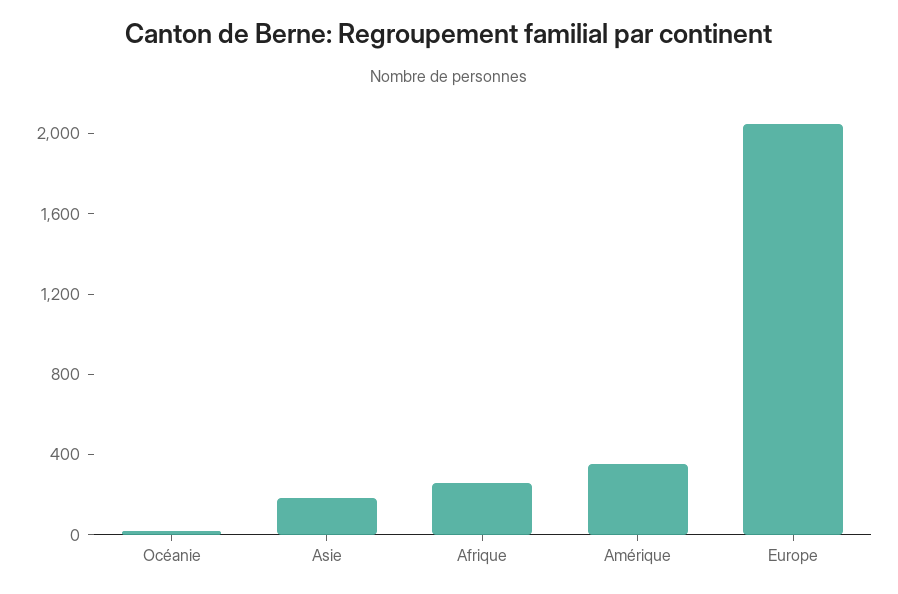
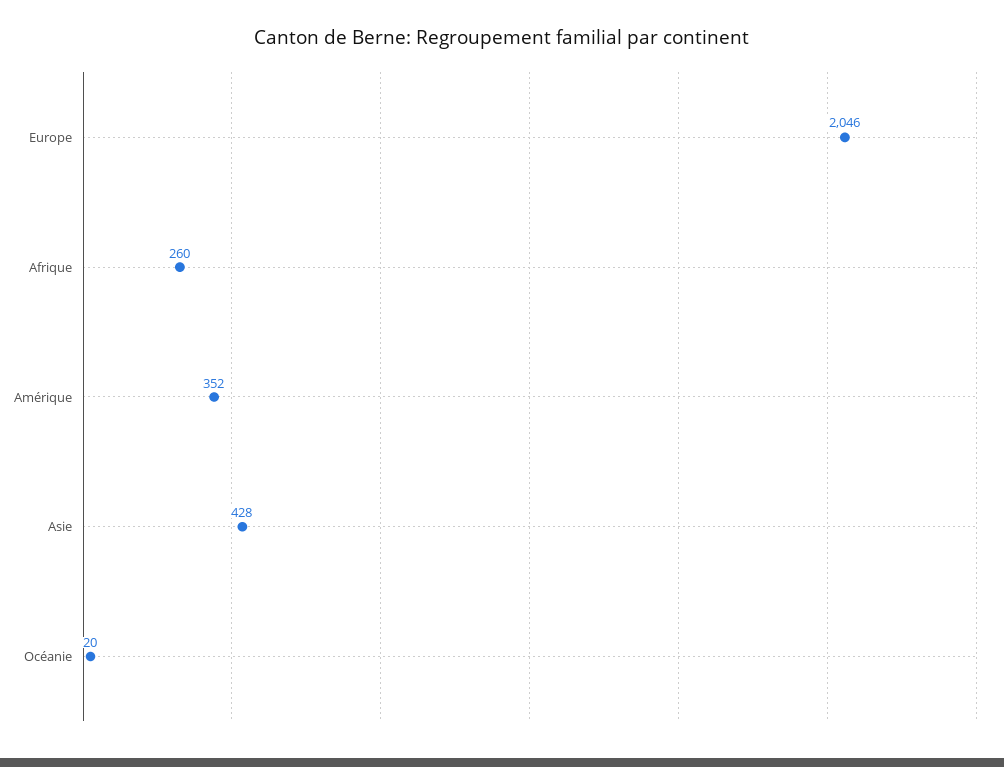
Asie: 200 -> 428

